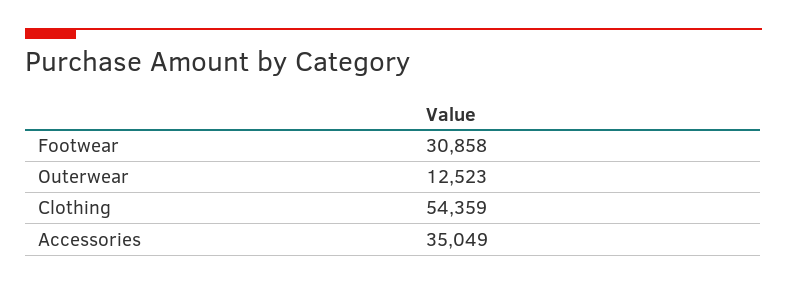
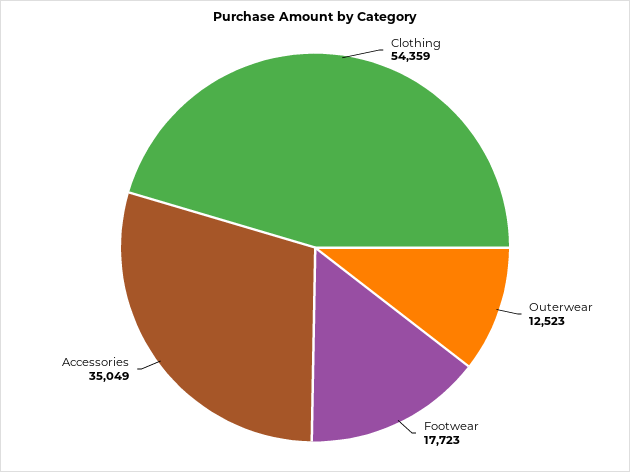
Footwear: 30858 -> 17723

